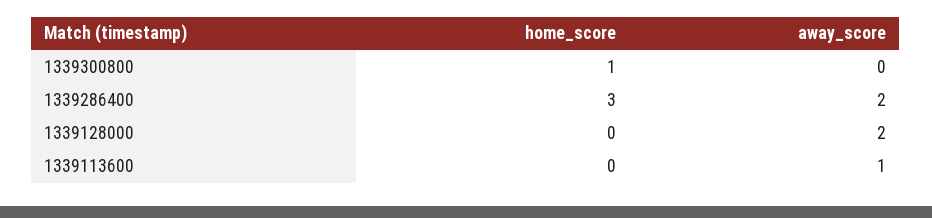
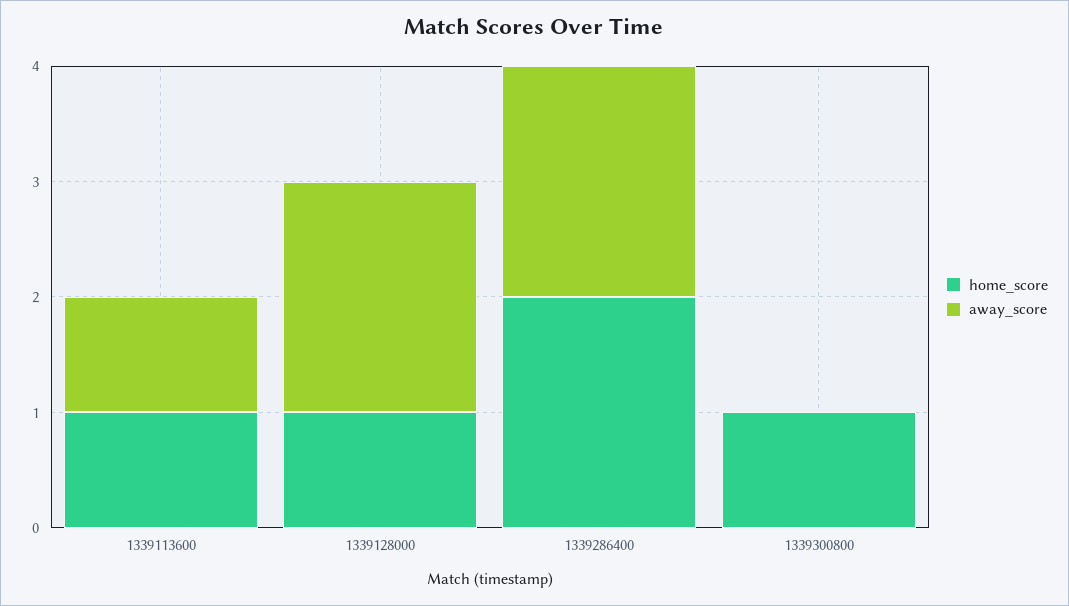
home_score, 1339286400: 3 -> 2
home_score, 1339128000: 0 -> 1
home_score, 1339113600: 0 -> 1

